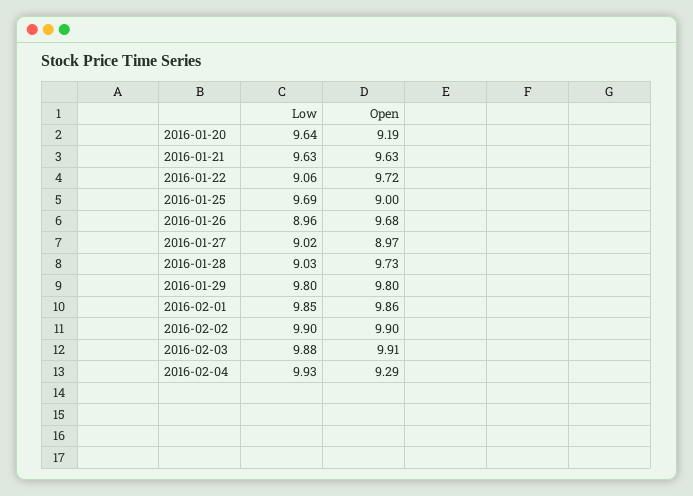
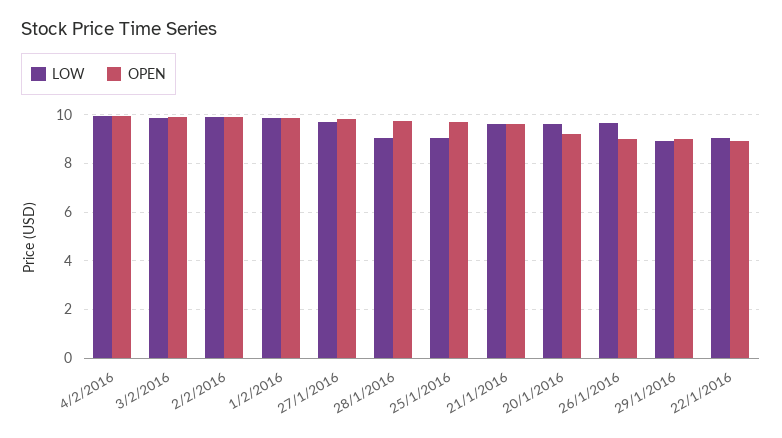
Open, 2016-01-22: 9.72 -> 9
Low, 2016-01-25: 9.69 -> 9
Open, 2016-01-25: 9 -> 9.75
Low, 2016-01-26: 8.96 -> 9.75
Open, 2016-01-26: 9.68 -> 9
Low, 2016-01-27: 9.02 -> 9.75
Open, 2016-01-27: 8.97 -> 9.75
Low, 2016-01-29: 9.8 -> 9
Open, 2016-01-29: 9.8 -> 9
Open, 2016-02-04: 9.29 -> 10

